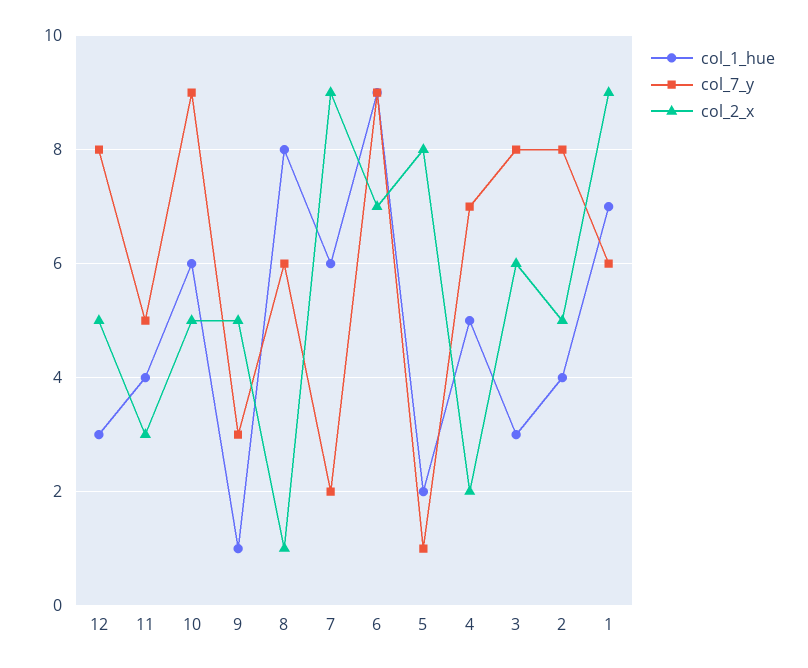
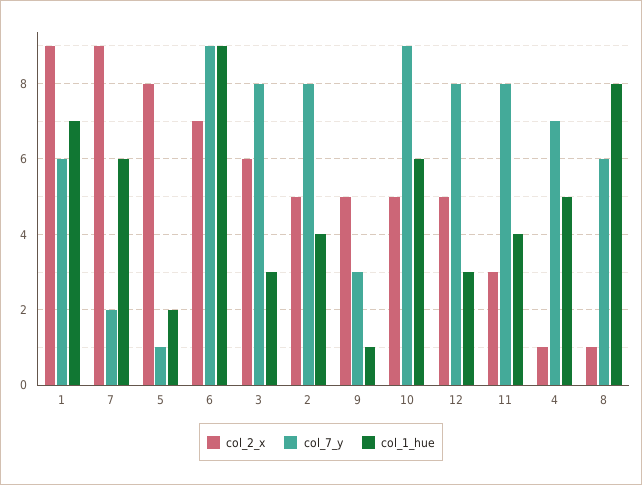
col_7_y, 11: 5 -> 8
col_2_x, 4: 2 -> 1

